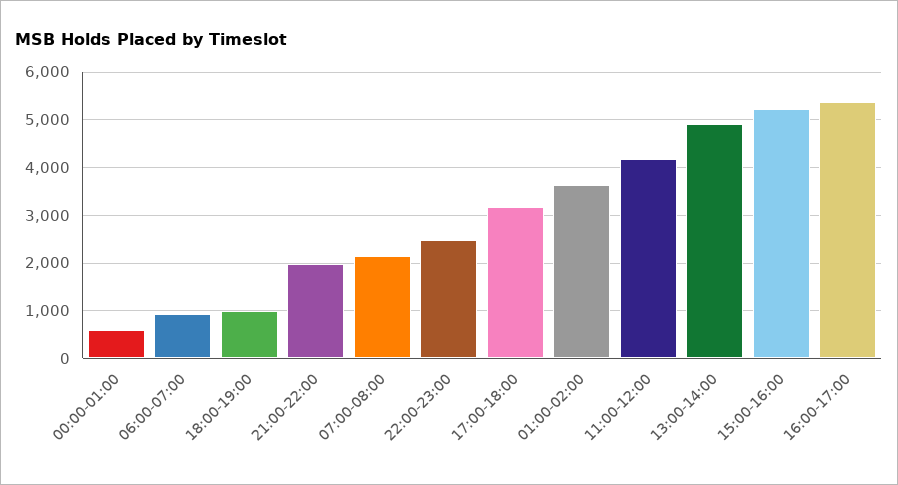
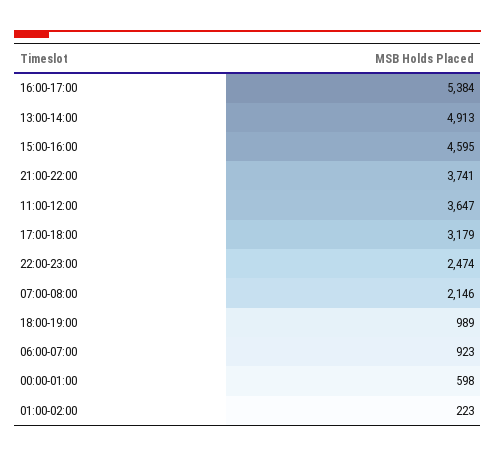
21:00-22:00: 2000 -> 3741
01:00-02:00: 3600 -> 223
11:00-12:00: 4200 -> 3647
15:00-16:00: 5200 -> 4595

